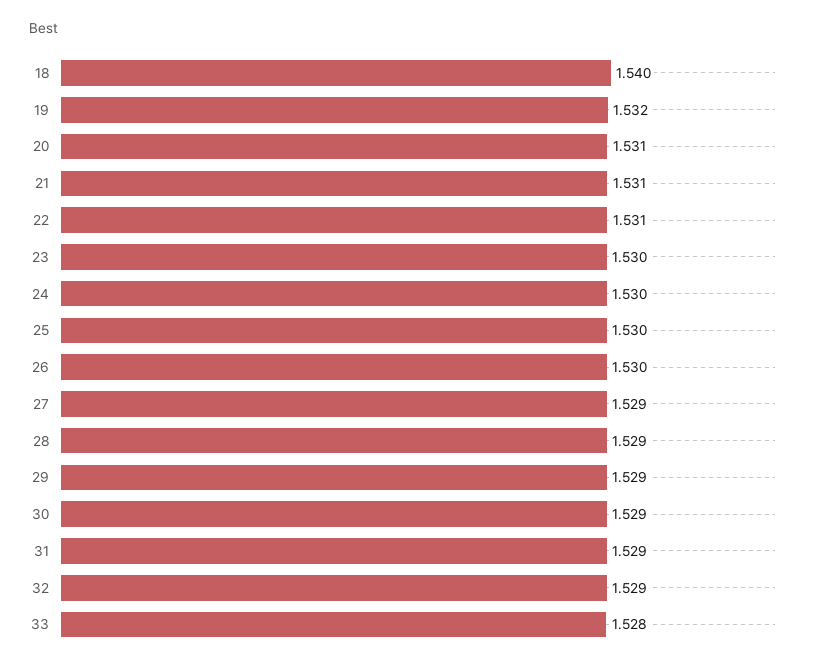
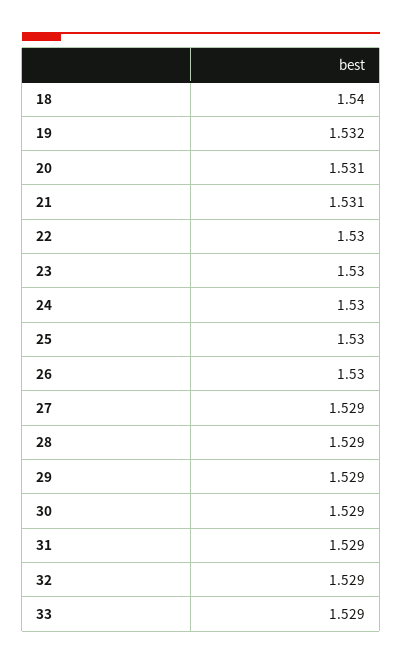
22: 1.531 -> 1.53
33: 1.528 -> 1.529

